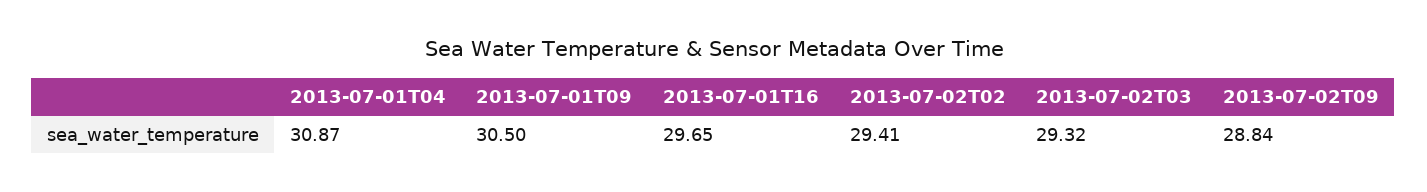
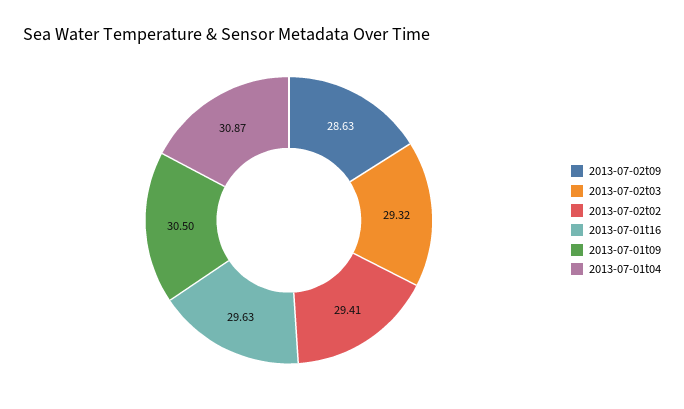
2013-07-01T16: 29.65 -> 29.63
2013-07-02T09: 28.84 -> 28.63

